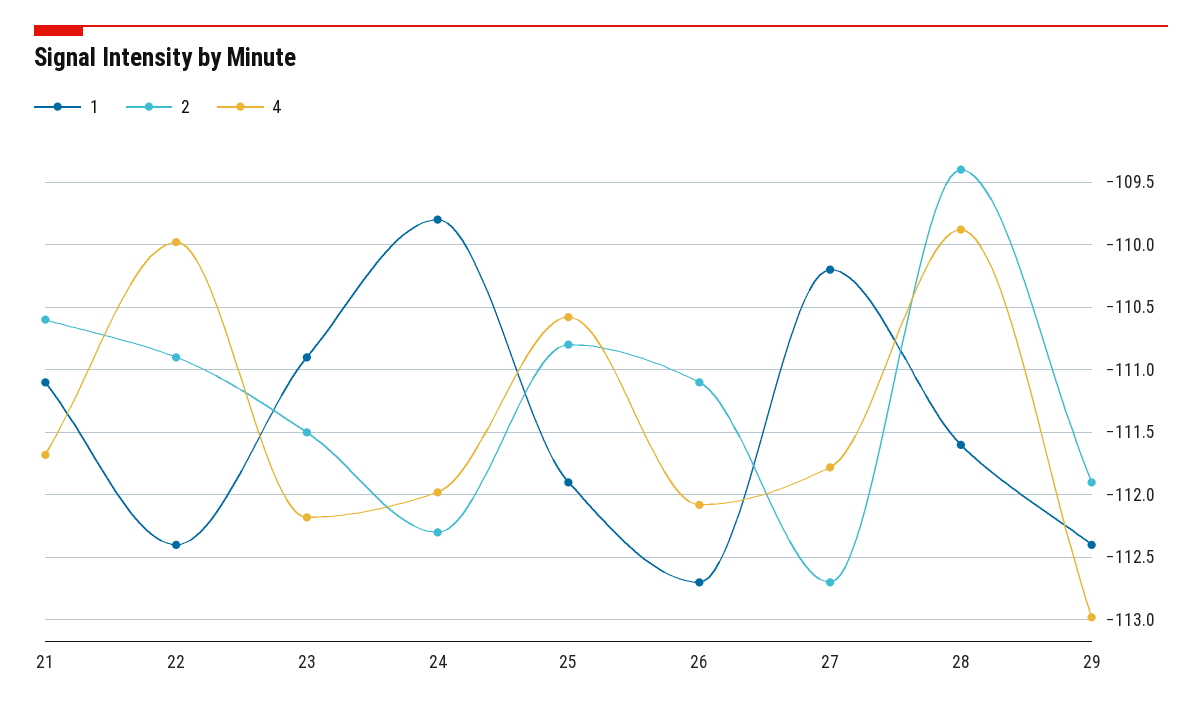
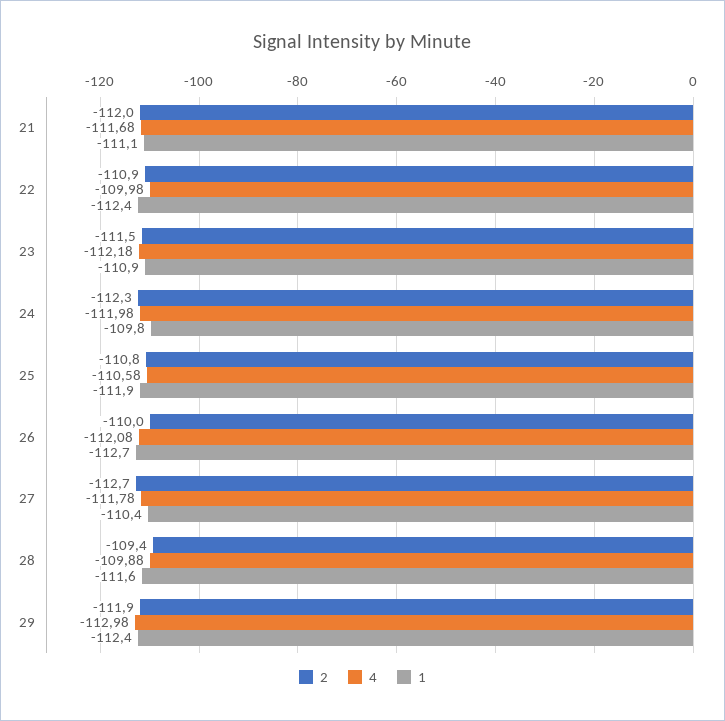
2, 21: -110.6 -> -112
2, 26: -111.1 -> -110
1, 27: -110.2 -> -110.4

